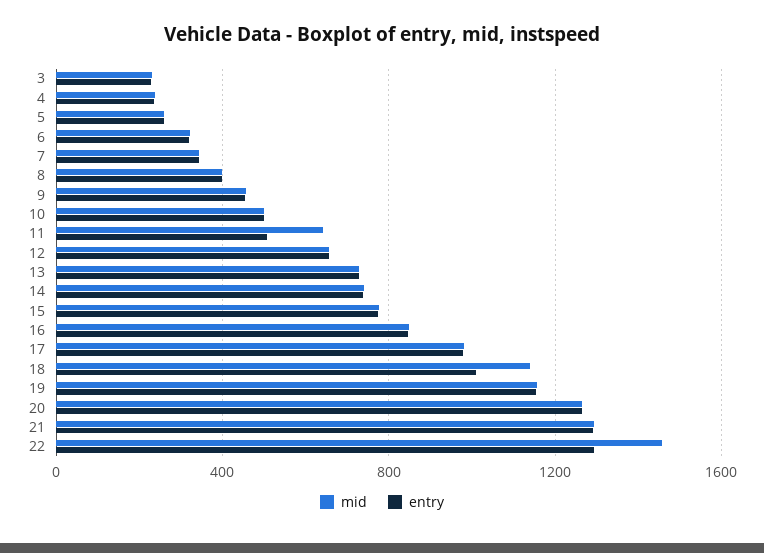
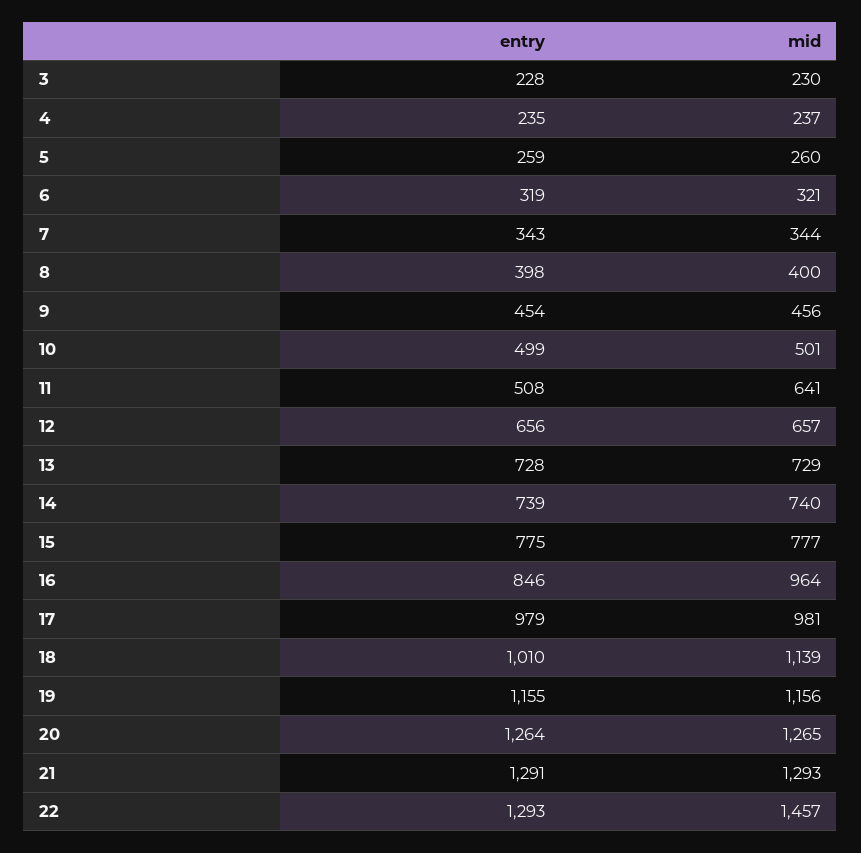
mid, 16: 850 -> 964

